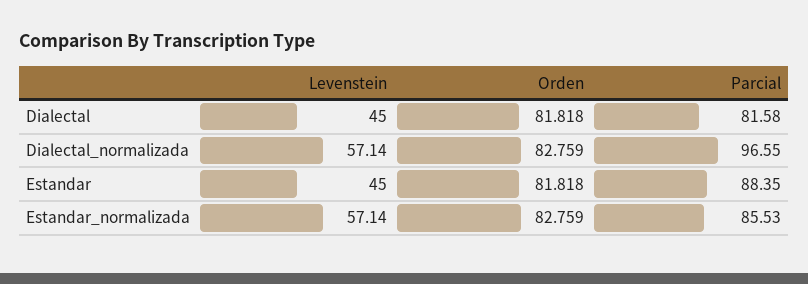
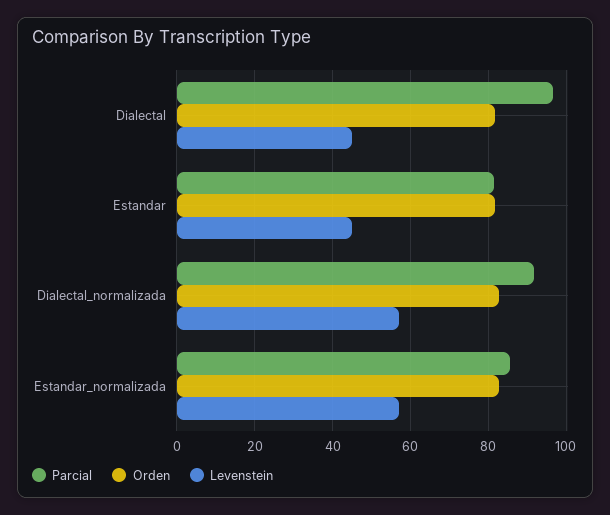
Parcial, Dialectal: 81.58 -> 96
Parcial, Dialectal_normalizada: 96.55 -> 92
Parcial, Estandar: 88.35 -> 82

